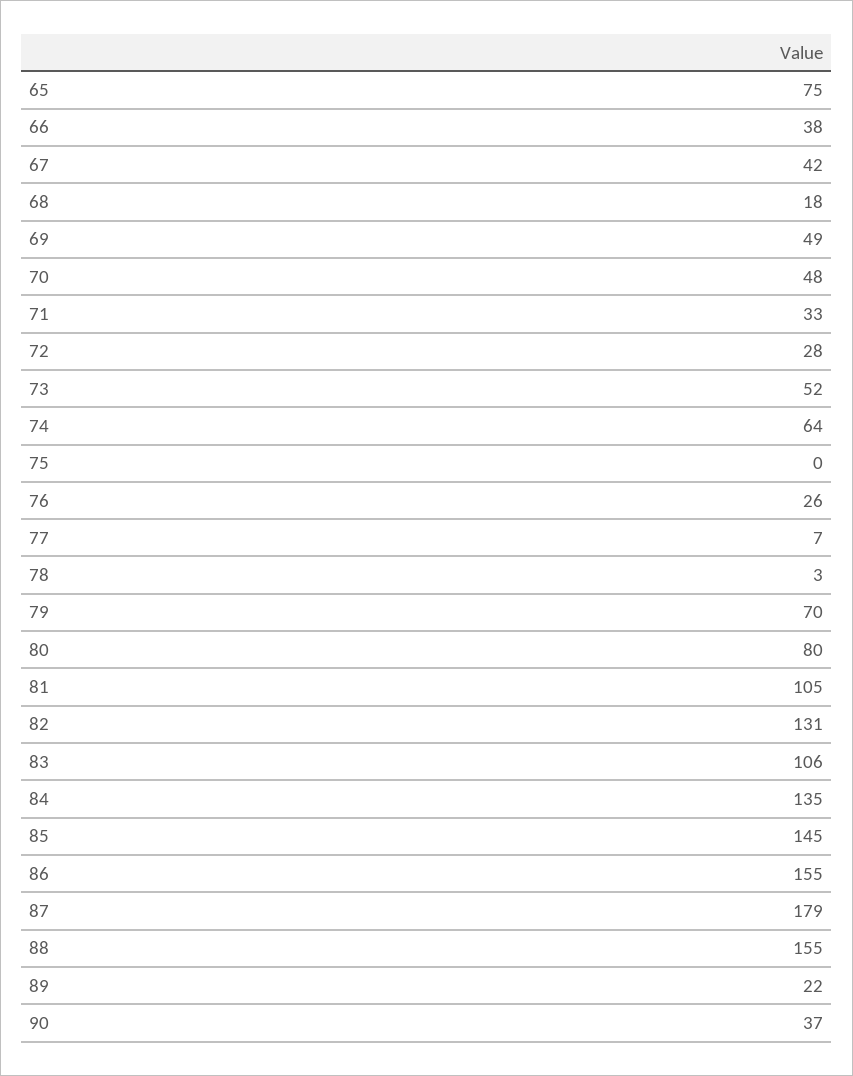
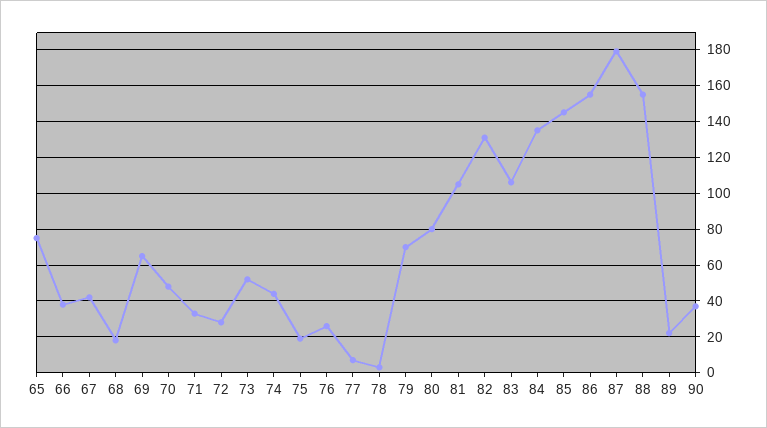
69: 49 -> 65
74: 64 -> 45
75: 0 -> 20

